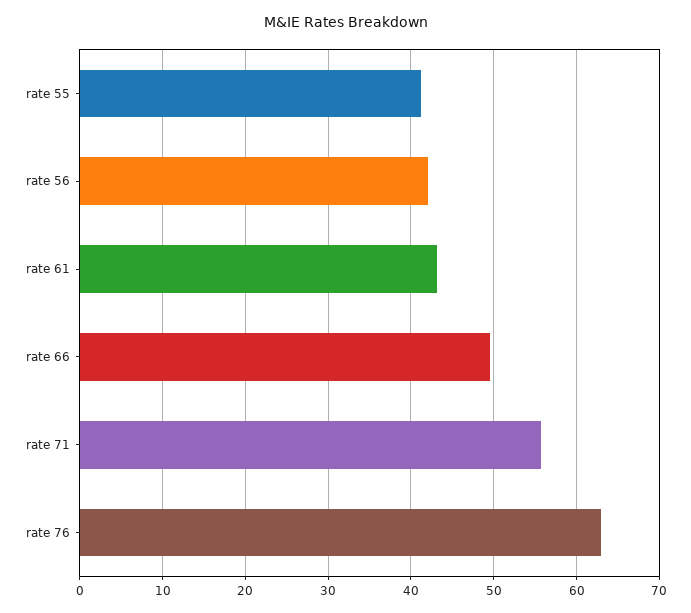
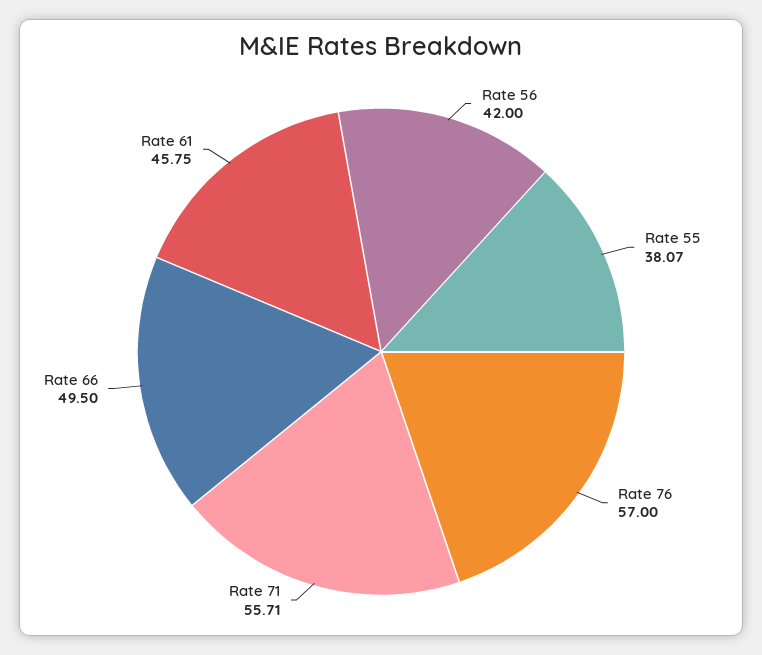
rate 55: 41 -> 38.07
rate 61: 43 -> 45.75
rate 76: 63 -> 57

